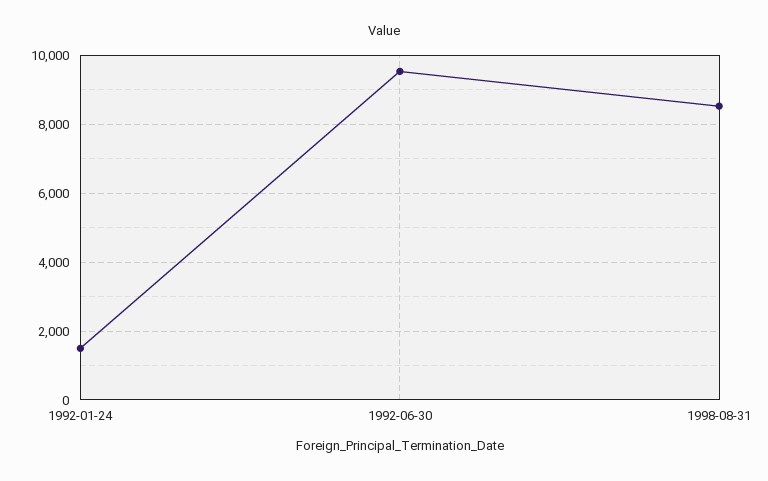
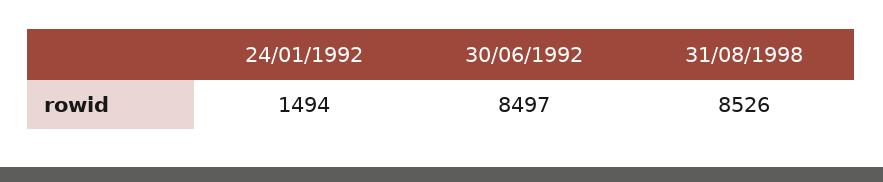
1992-06-30: 9600 -> 8497

